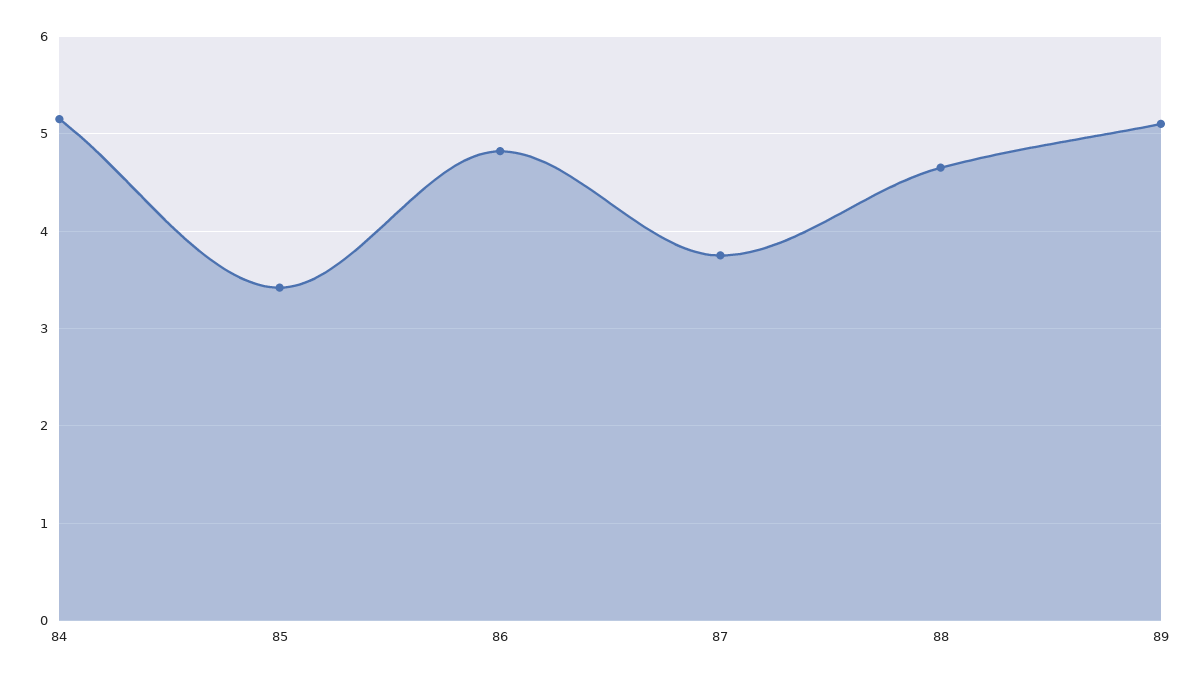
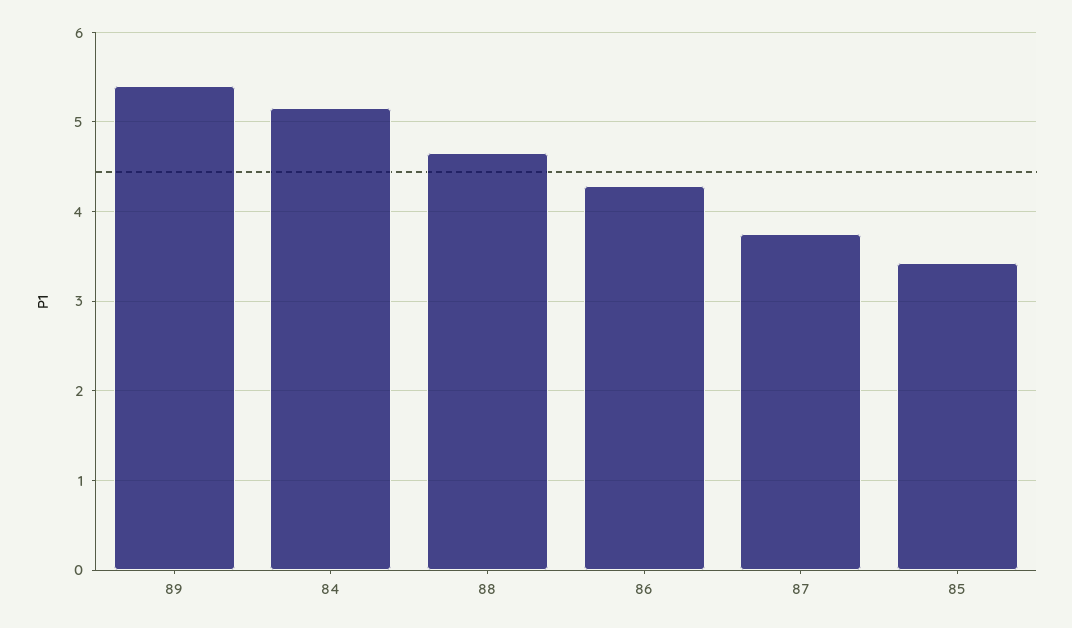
86: 4.8 -> 4.3
89: 5.1 -> 5.4

